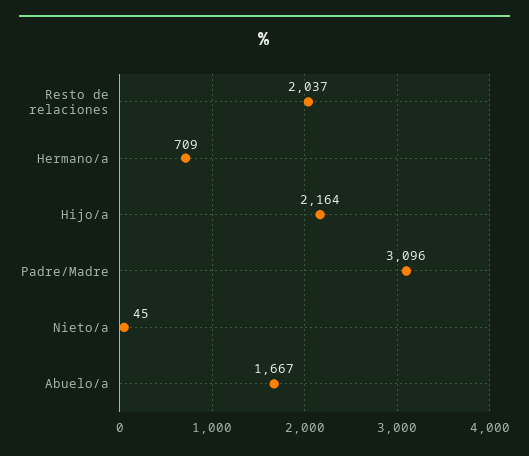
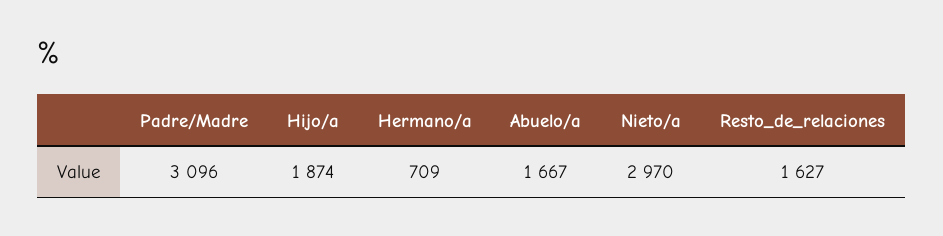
Resto de relaciones: 2037 -> 1627
Hijo/a: 2164 -> 1874
Nieto/a: 45 -> 2970

